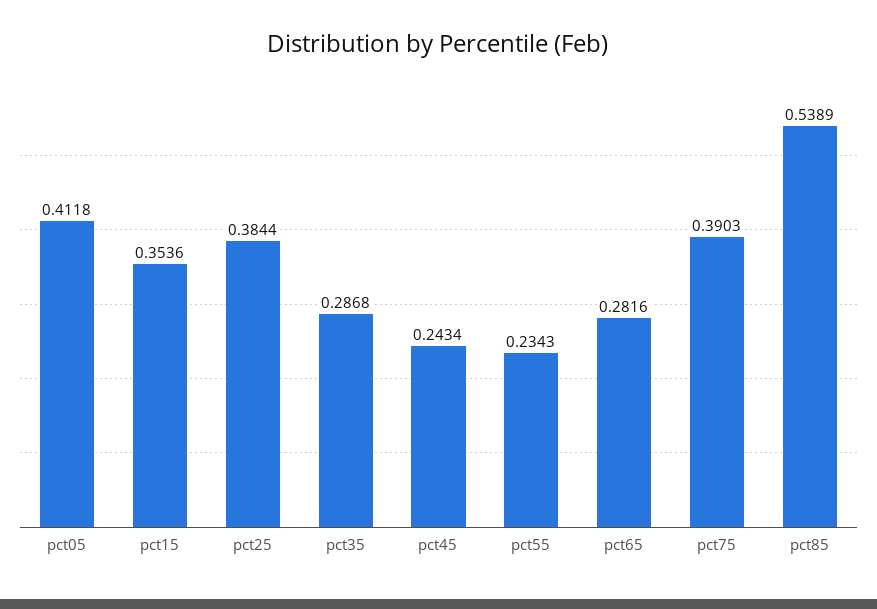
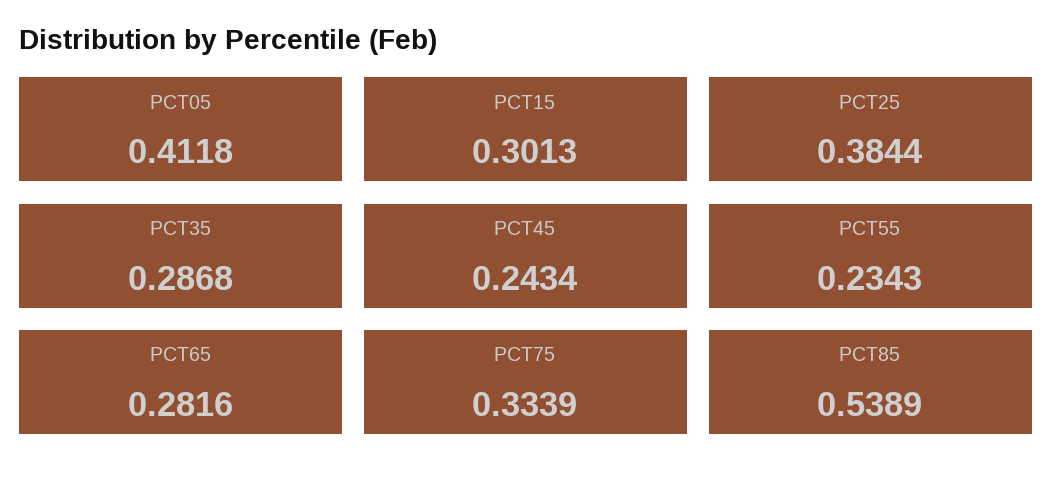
pct15: 0.3536 -> 0.3013
pct75: 0.3903 -> 0.3339

